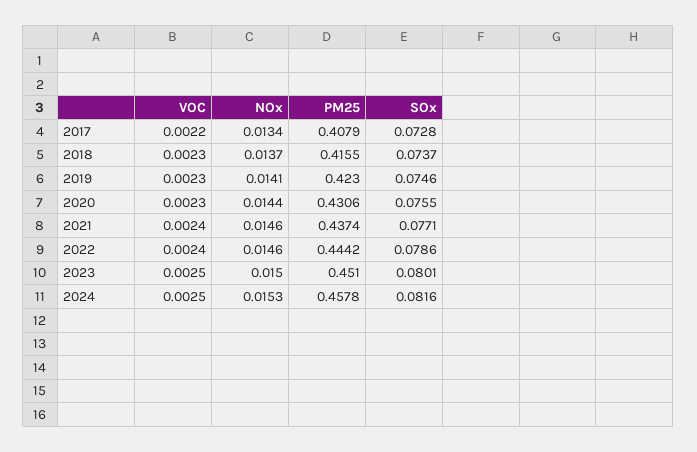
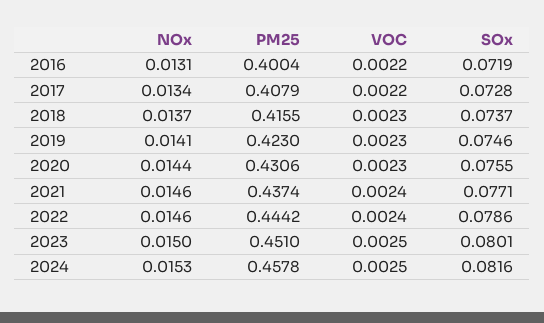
NOx, 2016: none -> 0.0131
PM25, 2016: none -> 0.4004
VOC, 2016: none -> 0.0022
SOx, 2016: none -> 0.0719

